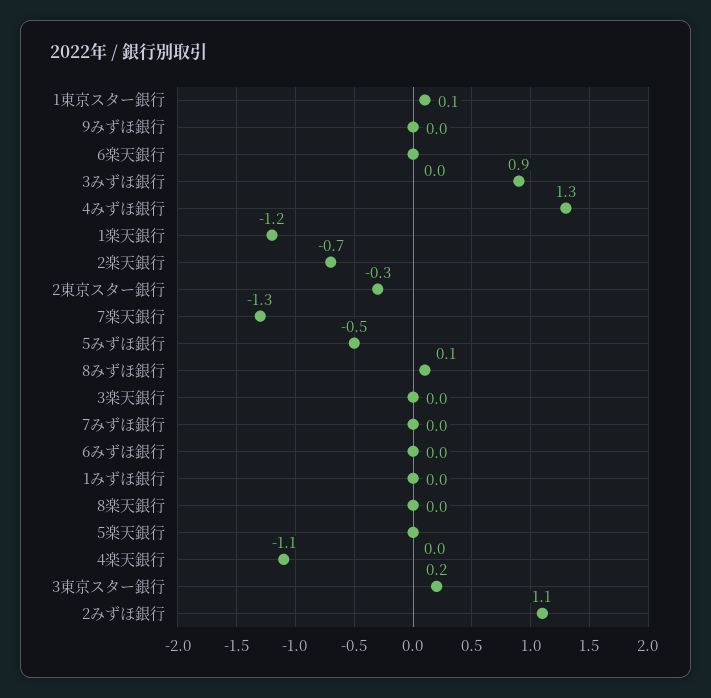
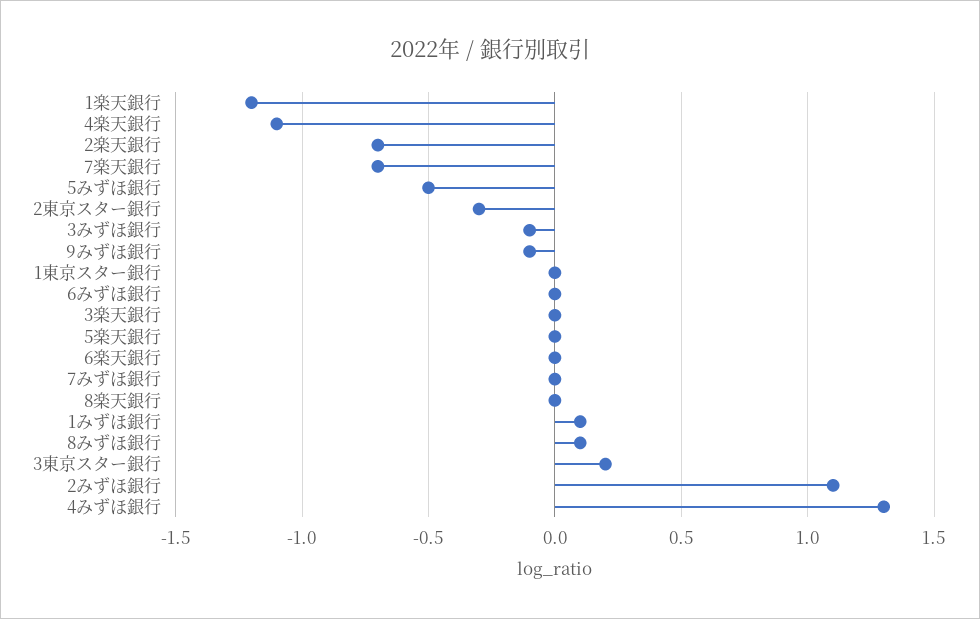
1東京スター銀行: 0.1 -> 0
9みずほ銀行: 0 -> -0.1
3みずほ銀行: 0.9 -> -0.1
7楽天銀行: -1.3 -> -0.7
1みずほ銀行: 0 -> 0.1

